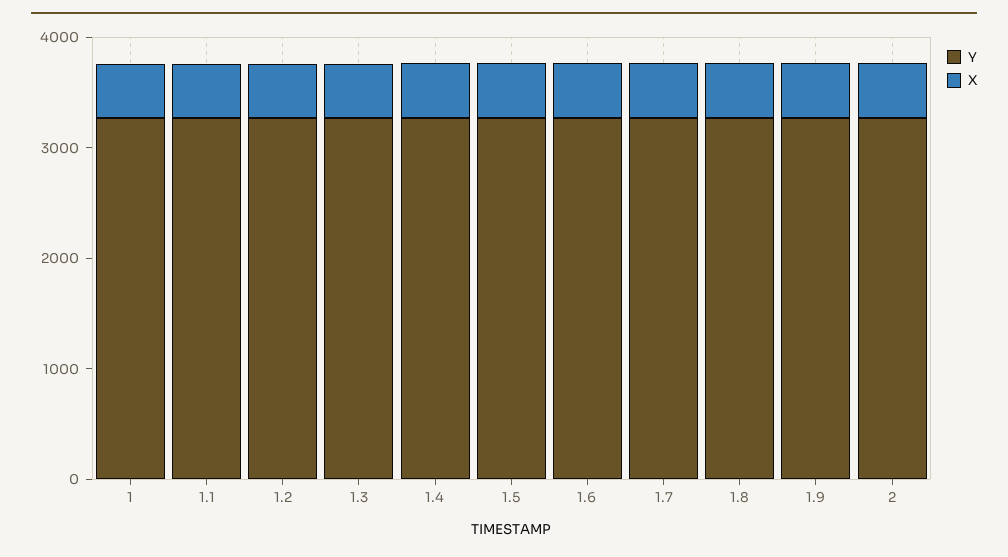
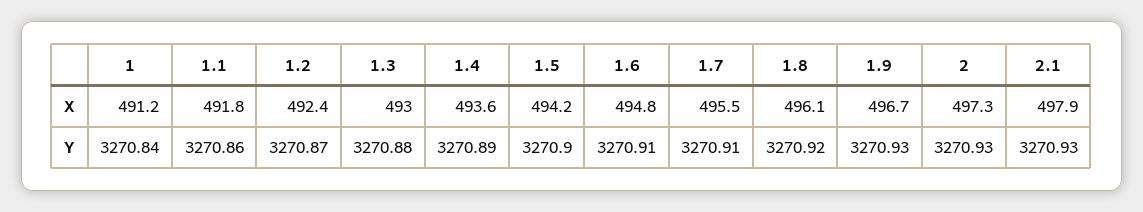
X, 2.1: none -> 497.9
Y, 2.1: none -> 3270.93

